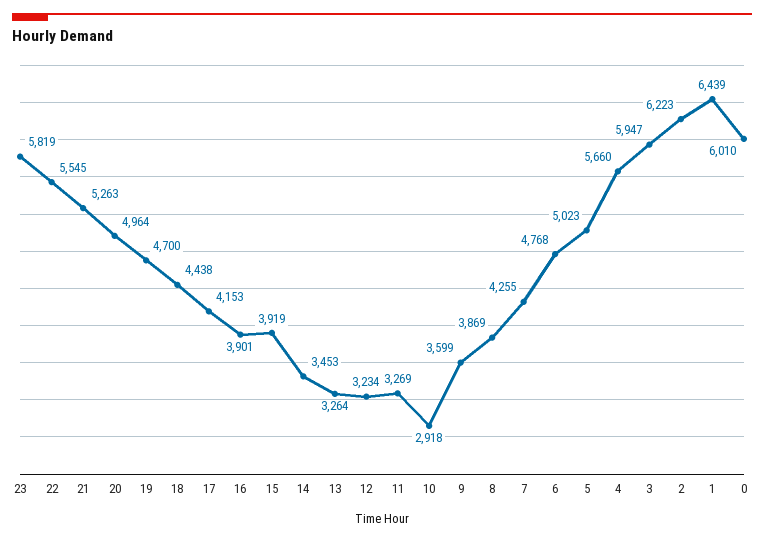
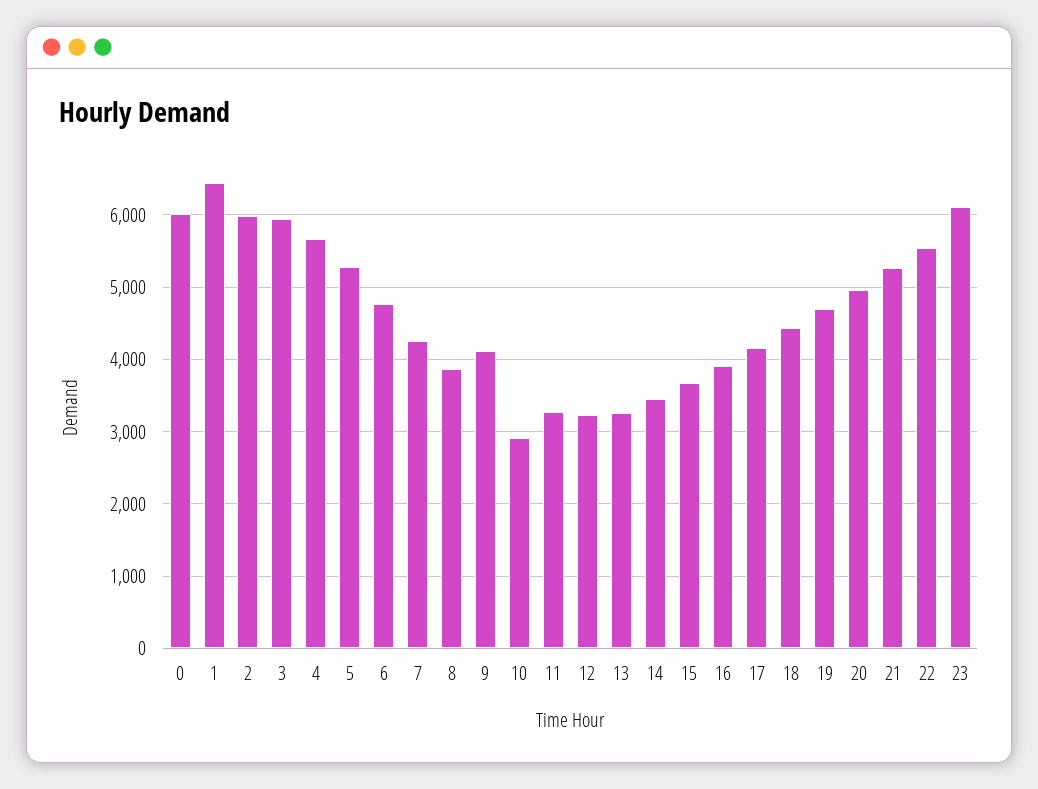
23: 5819 -> 6100
15: 3919 -> 3700
9: 3599 -> 4100
5: 5023 -> 5300
2: 6223 -> 6000

